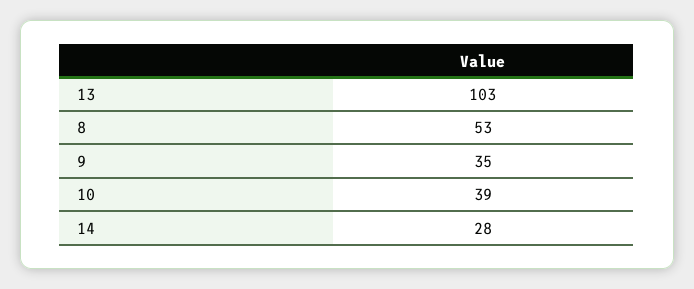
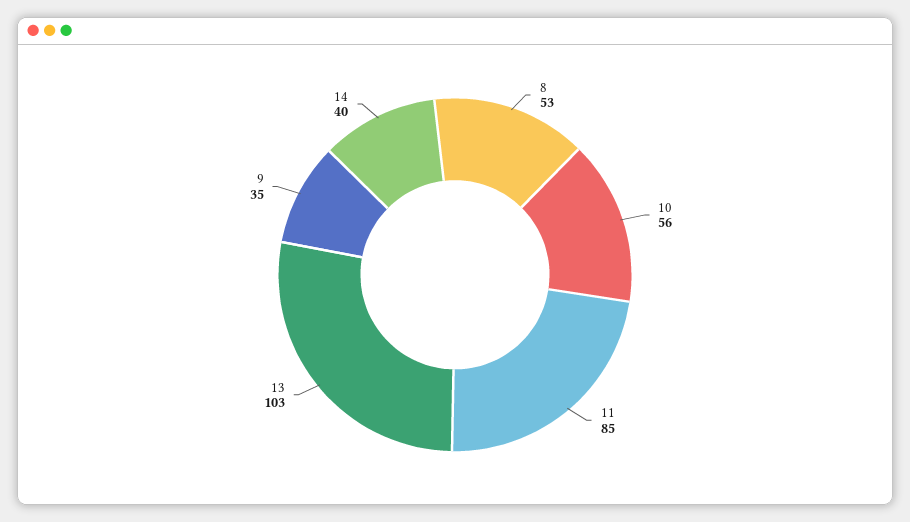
10: 39 -> 56
14: 28 -> 40
11: none -> 85

